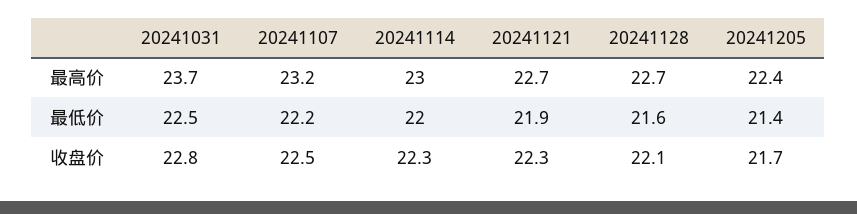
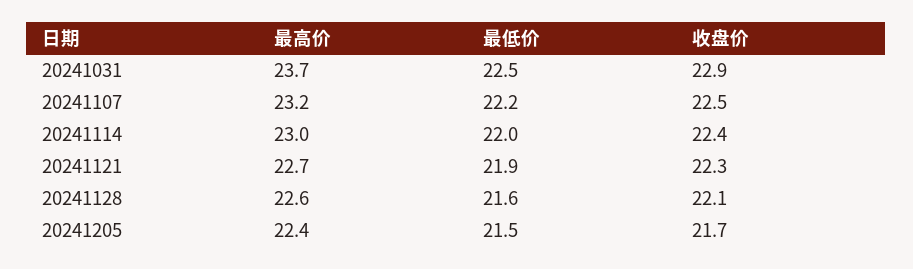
20241128, 最高价: 22.7 -> 22.6
20241205, 最低价: 21.4 -> 21.5
20241031, 收盘价: 22.8 -> 22.9
20241114, 收盘价: 22.3 -> 22.4

